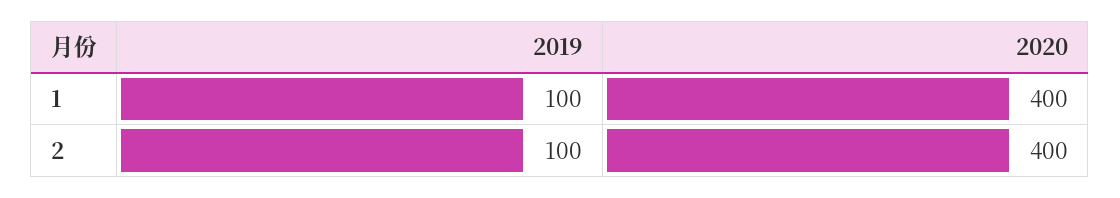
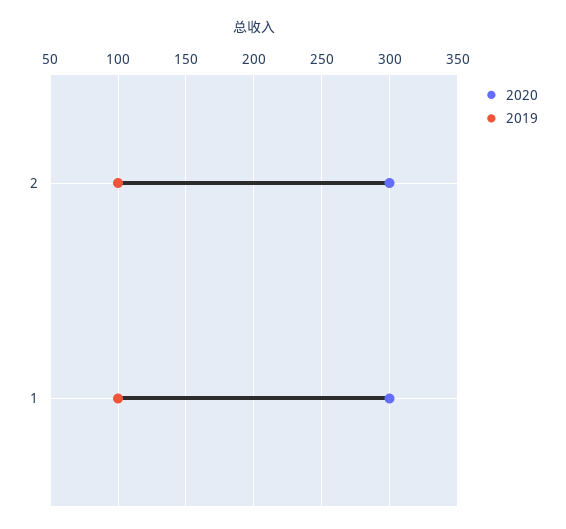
2020, 1: 400 -> 300
2020, 2: 400 -> 300

